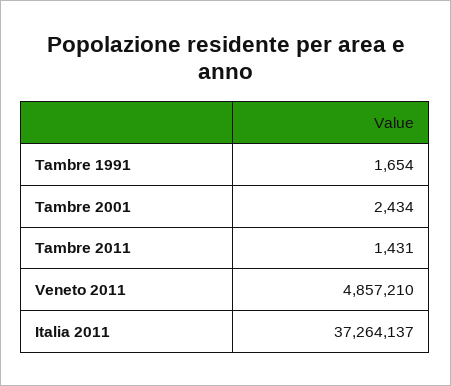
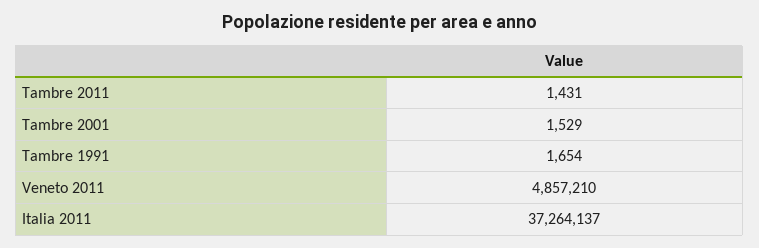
Tambre 2001: 2434 -> 1529

